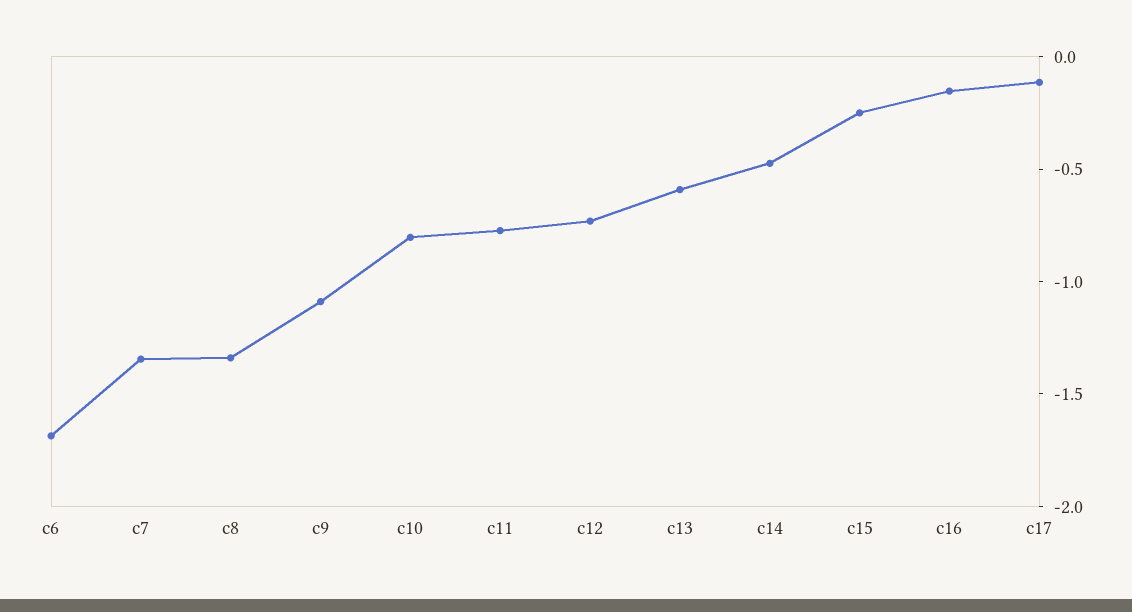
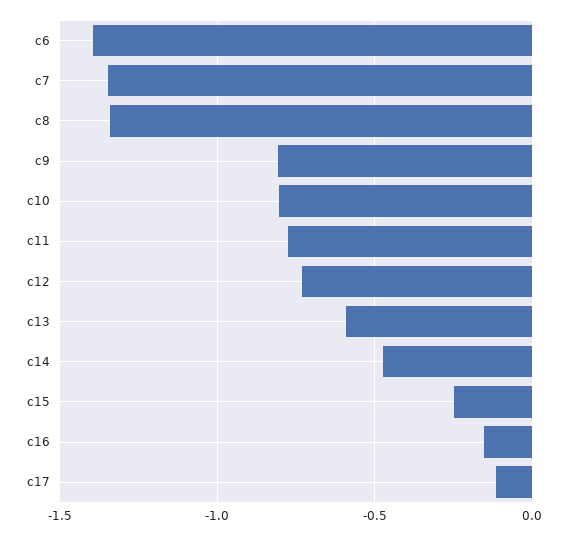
c6: -1.7 -> -1.4
c9: -1.1 -> -0.8

